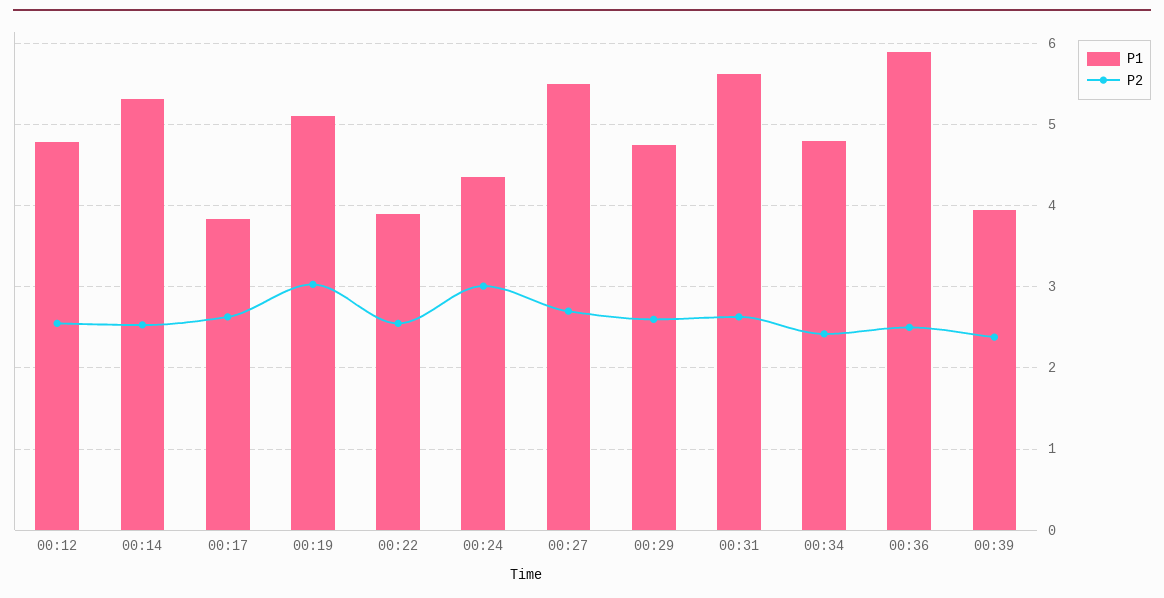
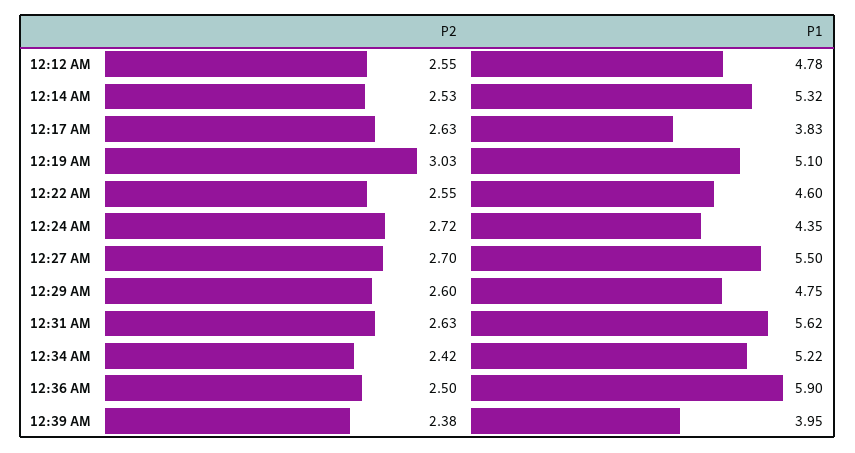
P1, 00:22: 3.9 -> 4.6
P2, 00:24: 3 -> 2.72
P1, 00:34: 4.8 -> 5.22

